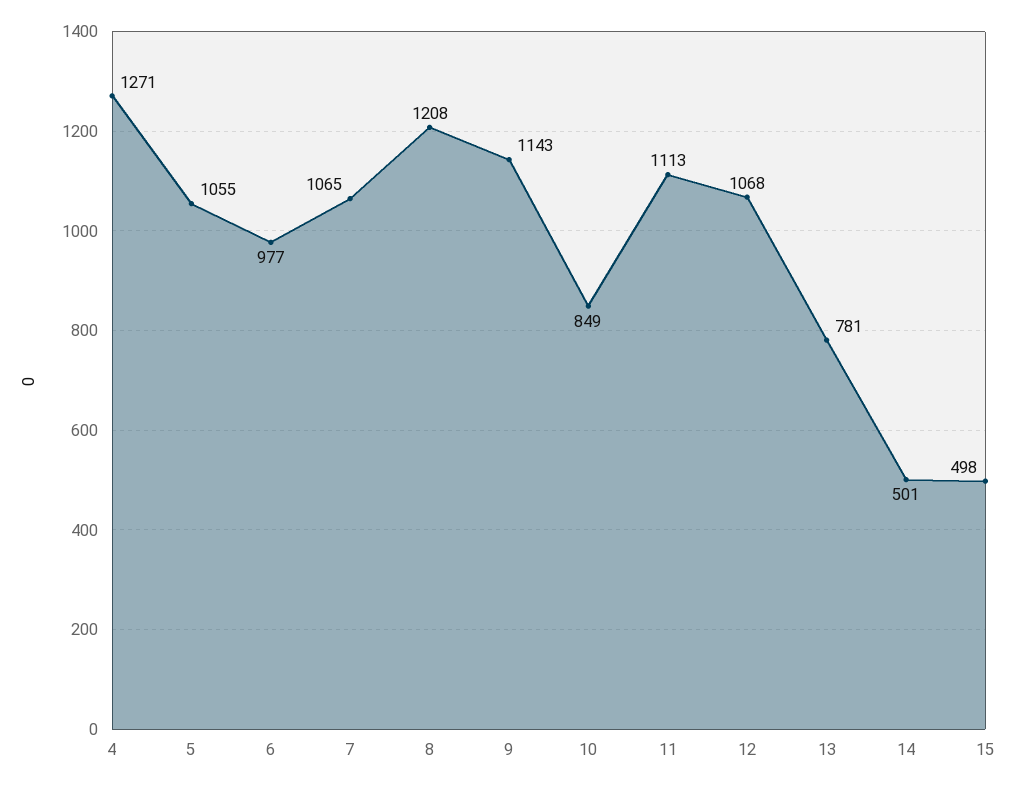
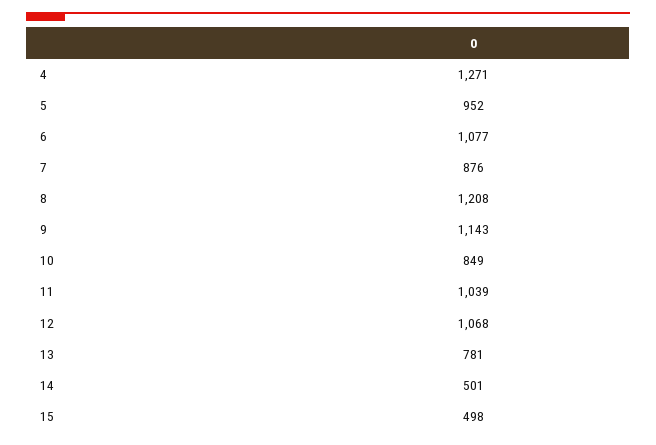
5: 1055 -> 952
6: 977 -> 1077
7: 1065 -> 876
11: 1113 -> 1039

